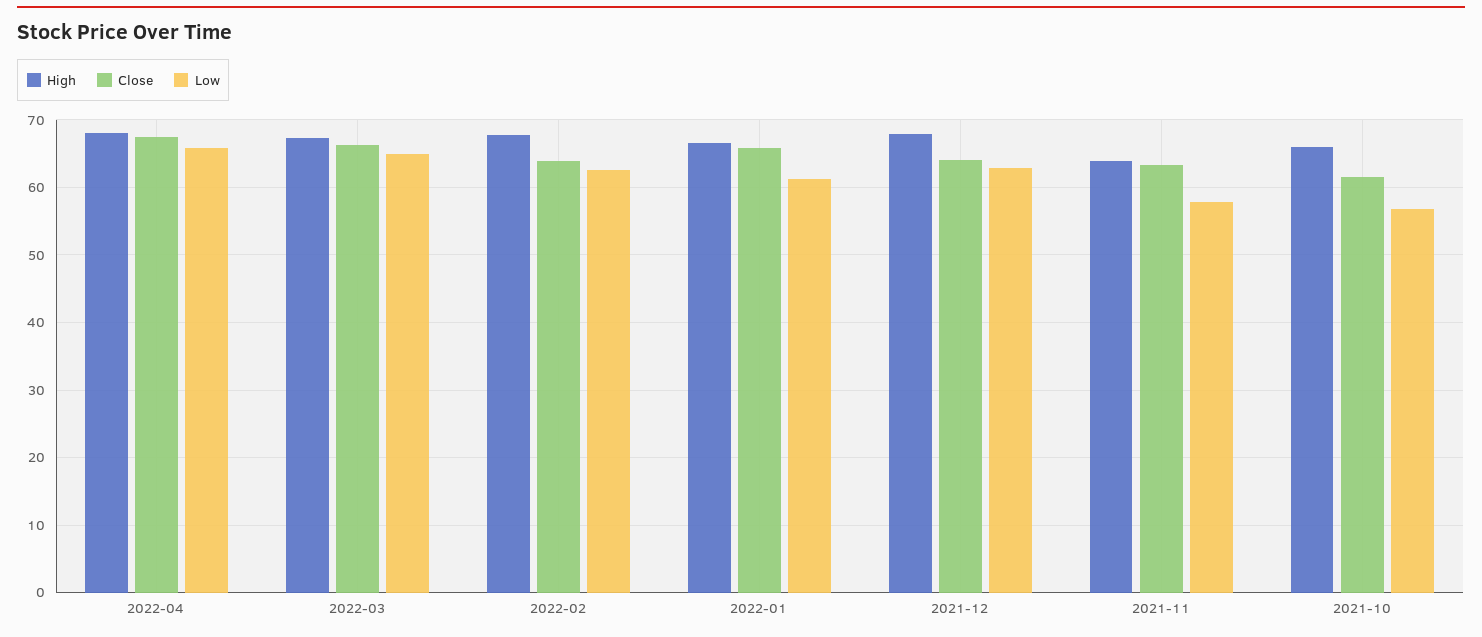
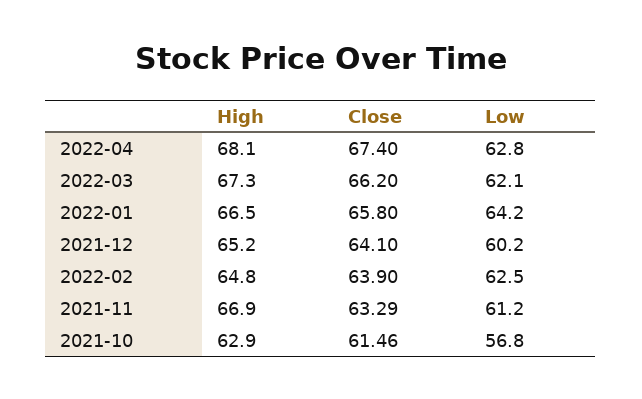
Low, 2022-04: 66 -> 62.8
Low, 2022-03: 65 -> 62.1
High, 2022-02: 68 -> 64.8
Low, 2022-01: 61 -> 64.2
High, 2021-12: 68 -> 65.2
Low, 2021-12: 63 -> 60.2
High, 2021-11: 64 -> 66.9
Low, 2021-11: 58 -> 61.2
High, 2021-10: 66 -> 62.9

